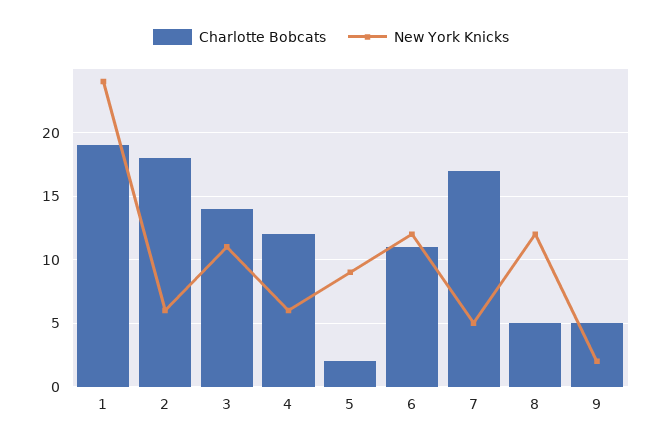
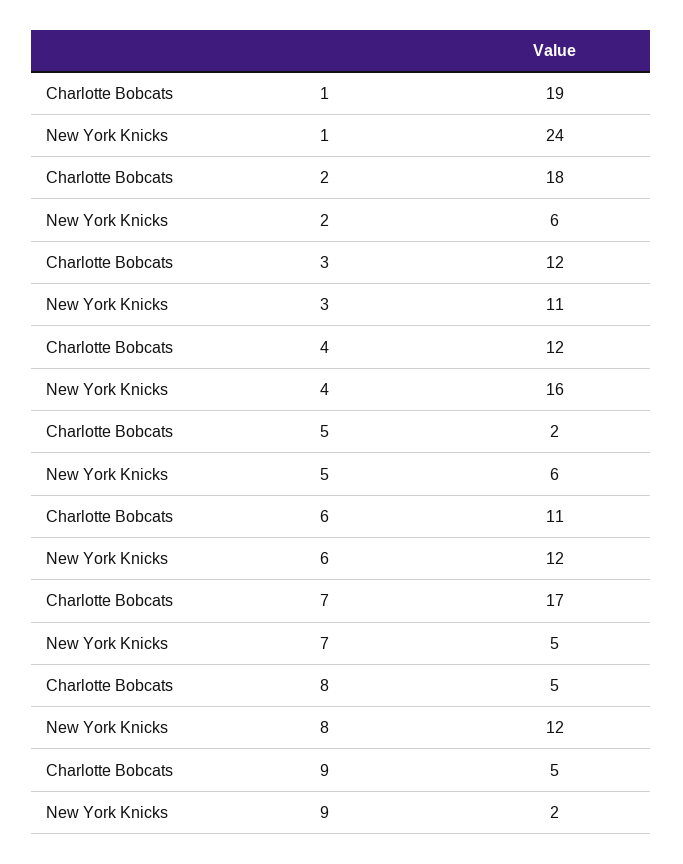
Charlotte Bobcats, 3: 14 -> 12
New York Knicks, 4: 6 -> 16
New York Knicks, 5: 9 -> 6

